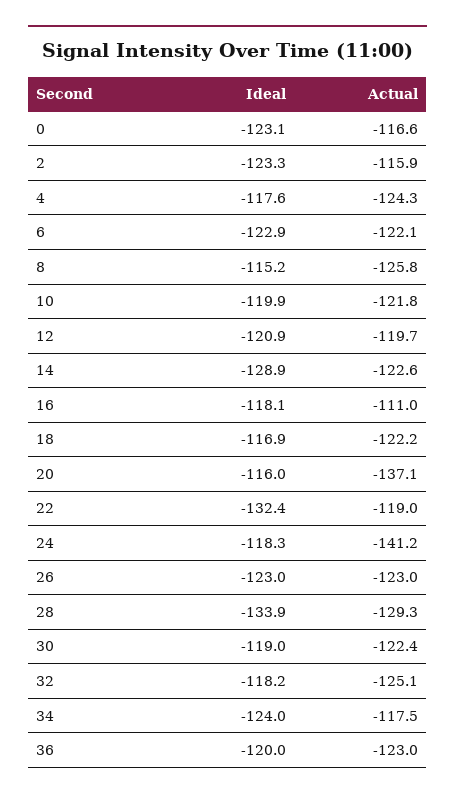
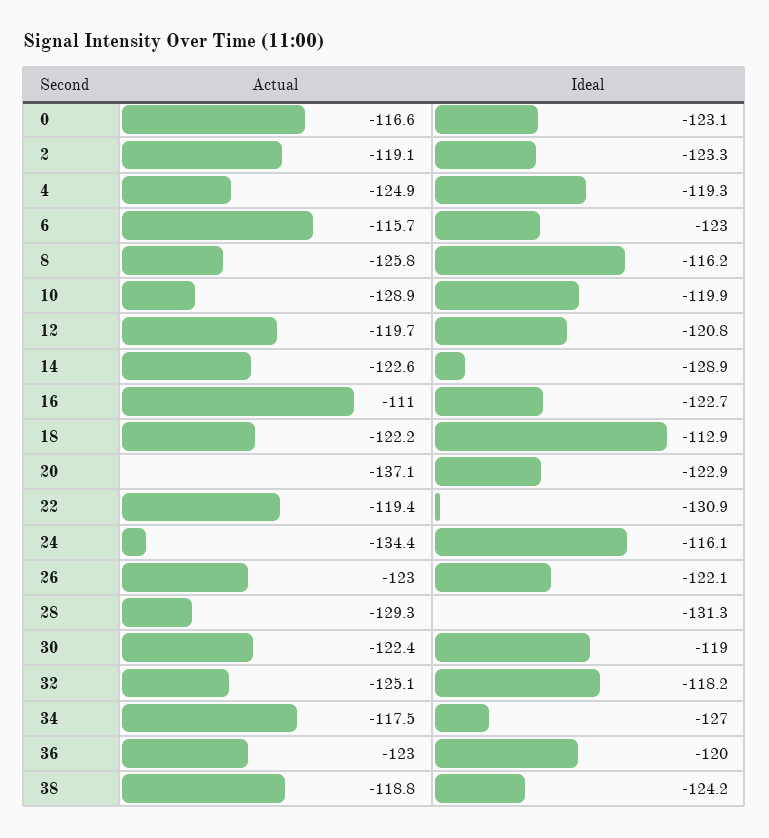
Actual, 2: -115.9 -> -119.1
Ideal, 4: -117.6 -> -119.3
Actual, 4: -124.3 -> -124.9
Ideal, 6: -122.9 -> -123
Actual, 6: -122.1 -> -115.7
Ideal, 8: -115.2 -> -116.2
Actual, 10: -121.8 -> -128.9
Ideal, 12: -120.9 -> -120.8
Ideal, 16: -118.1 -> -122.7
Ideal, 18: -116.9 -> -112.9
Ideal, 20: -116 -> -122.9
Ideal, 22: -132.4 -> -130.9
Actual, 22: -119 -> -119.4
Ideal, 24: -118.3 -> -116.1
Actual, 24: -141.2 -> -134.4
Ideal, 26: -123 -> -122.1
Ideal, 28: -133.9 -> -131.3
Ideal, 34: -124 -> -127
Actual, 38: none -> -118.8
Ideal, 38: none -> -124.2

